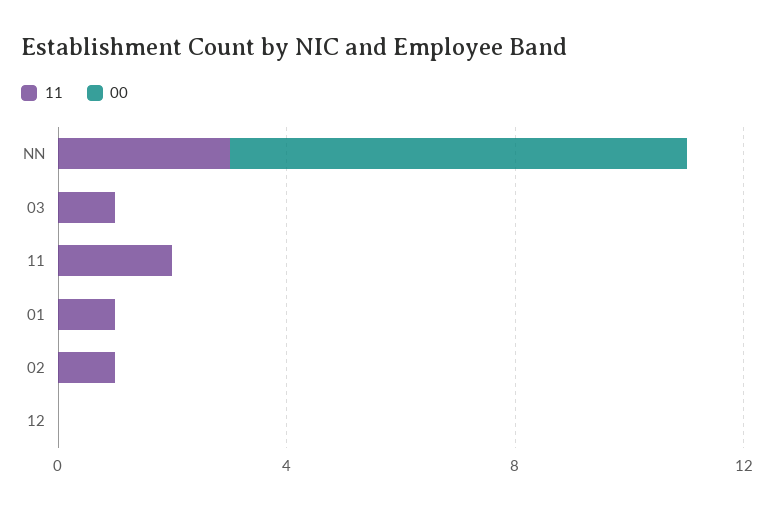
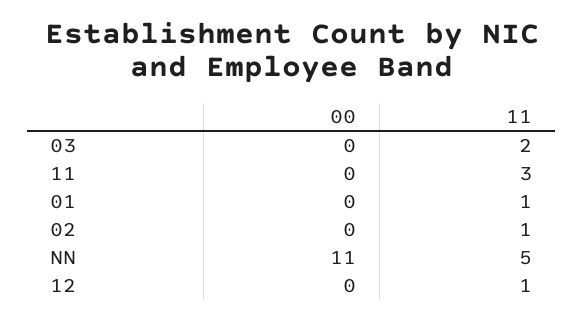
11, NN: 3 -> 5
00, NN: 8 -> 11
11, 03: 1 -> 2
11, 11: 2 -> 3
11, 12: 0 -> 1

